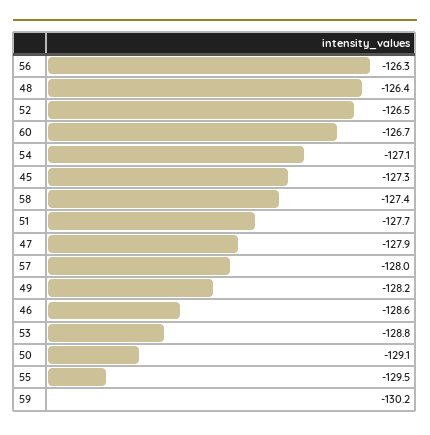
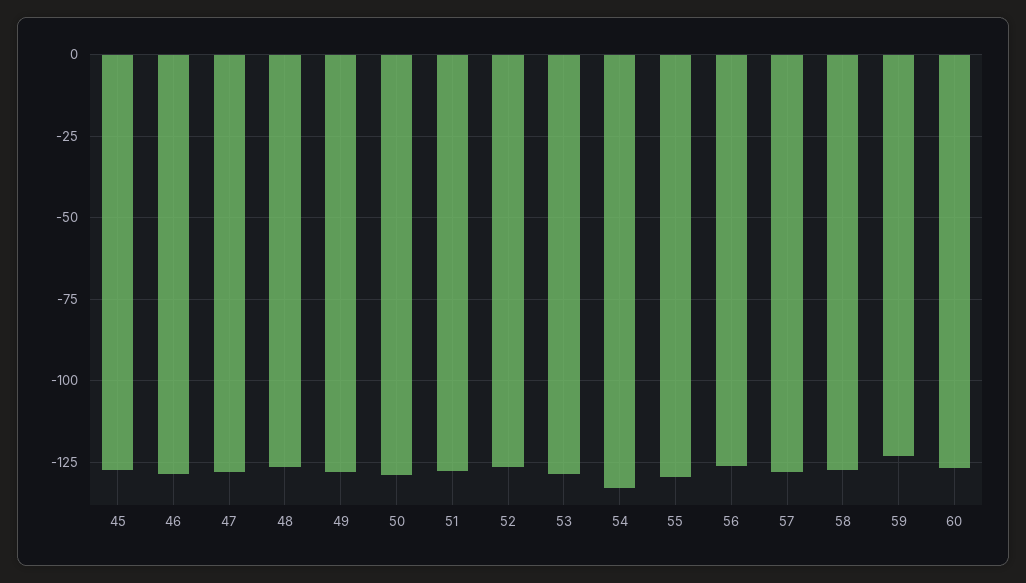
54: -127.1 -> -132.5
59: -130.2 -> -122.5

